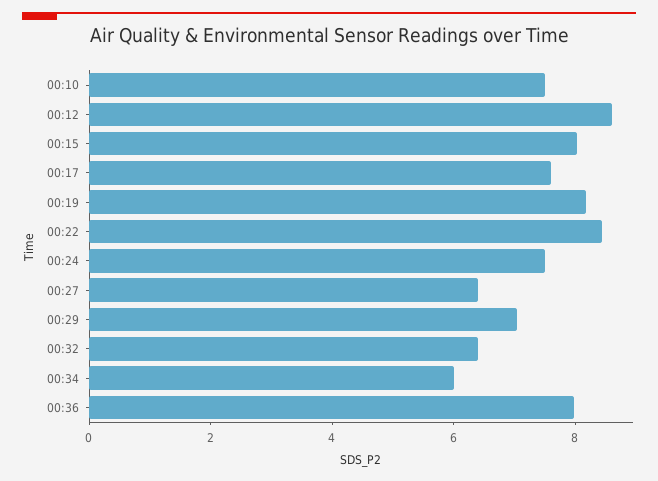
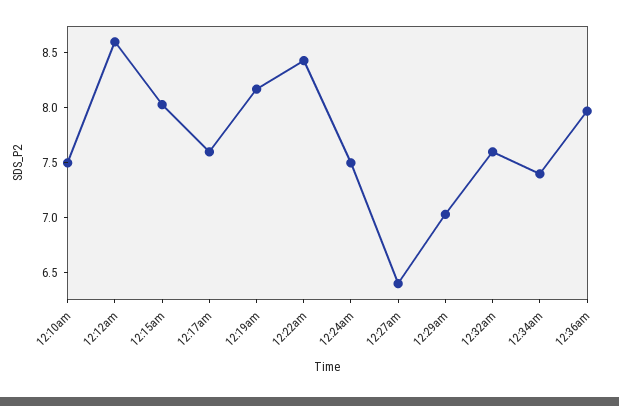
00:32: 6.5 -> 7.6
00:34: 6 -> 7.4

